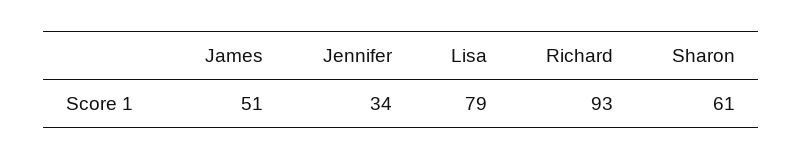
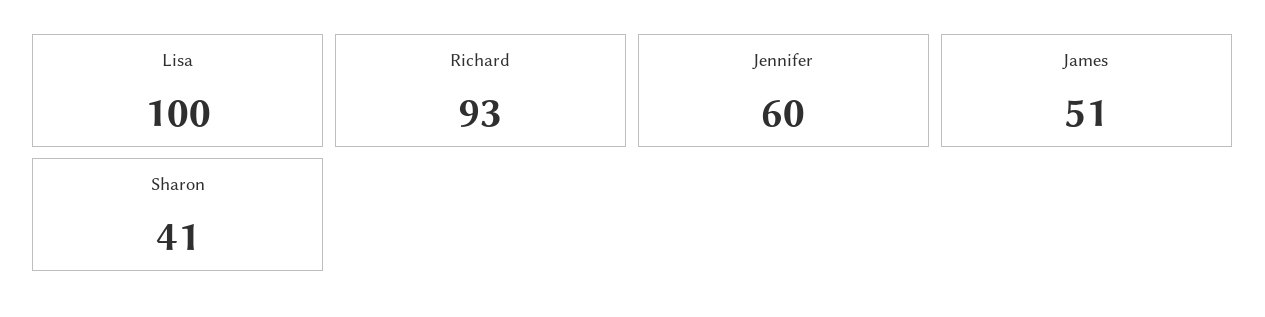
Jennifer: 34 -> 60
Lisa: 79 -> 100
Sharon: 61 -> 41

